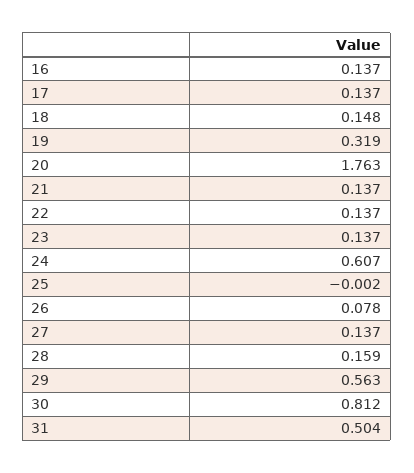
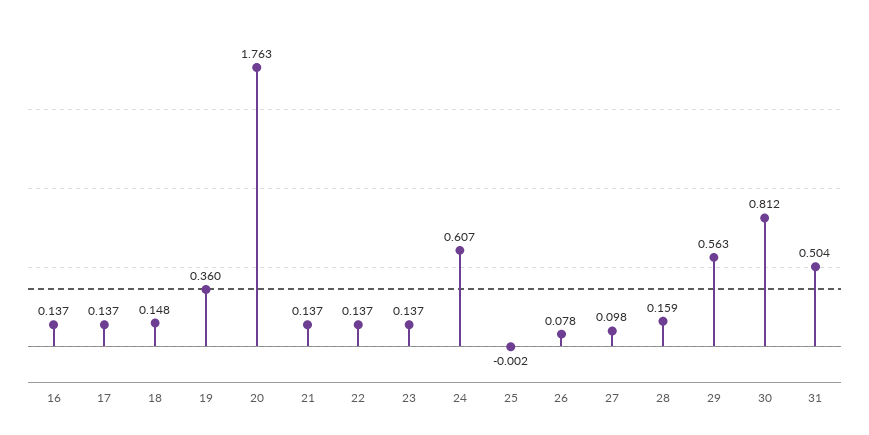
19: 0.319 -> 0.36
27: 0.137 -> 0.098

